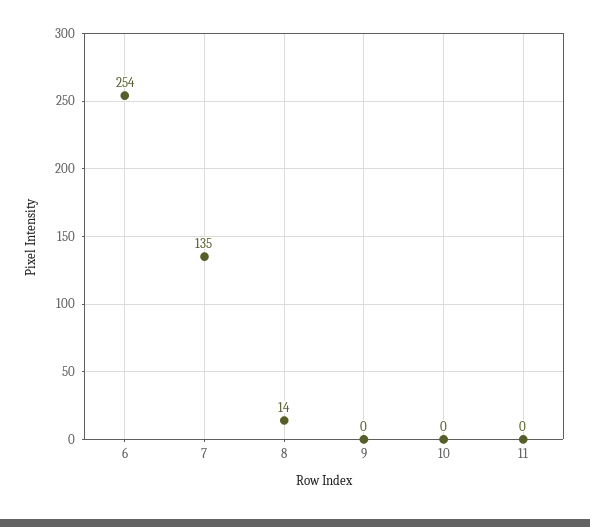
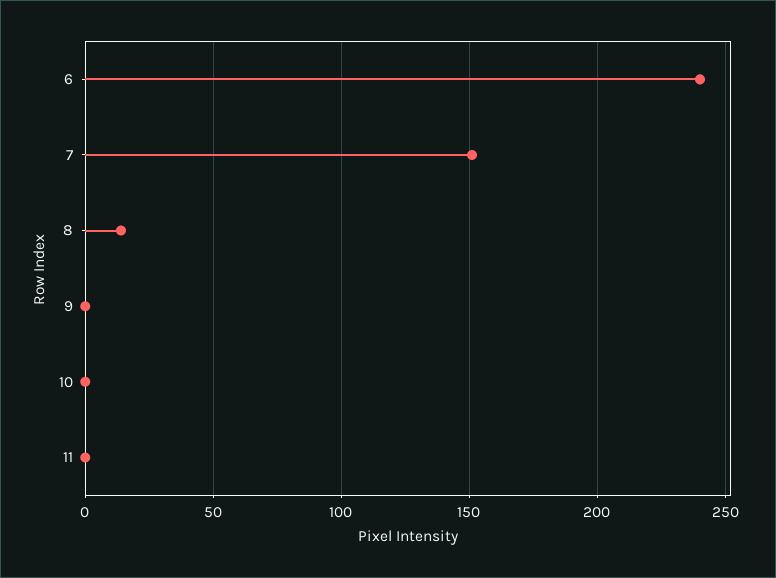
6: 254 -> 240
7: 135 -> 150

